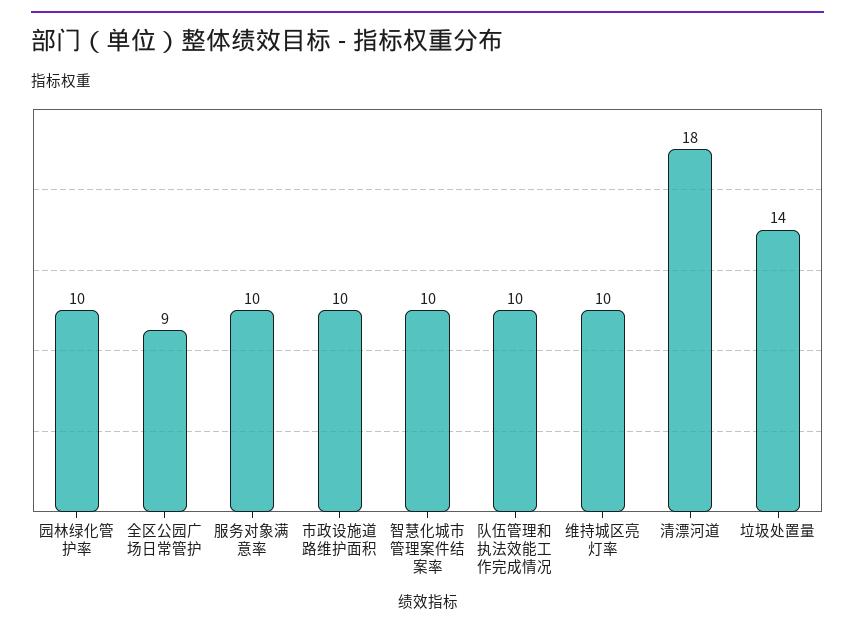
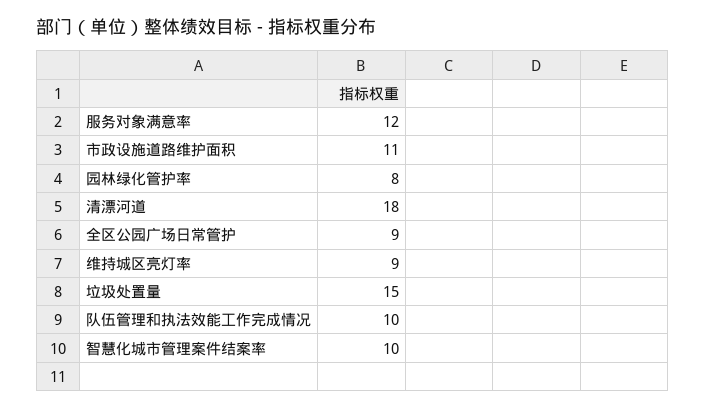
园林绿化管护率: 10 -> 8
服务对象满意率: 10 -> 12
市政设施道路维护面积: 10 -> 11
维持城区亮灯率: 10 -> 9
垃圾处置量: 14 -> 15

